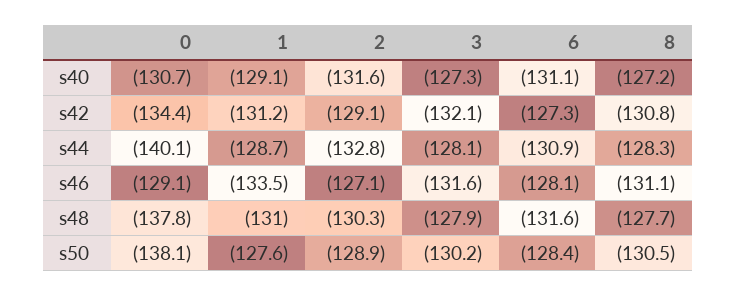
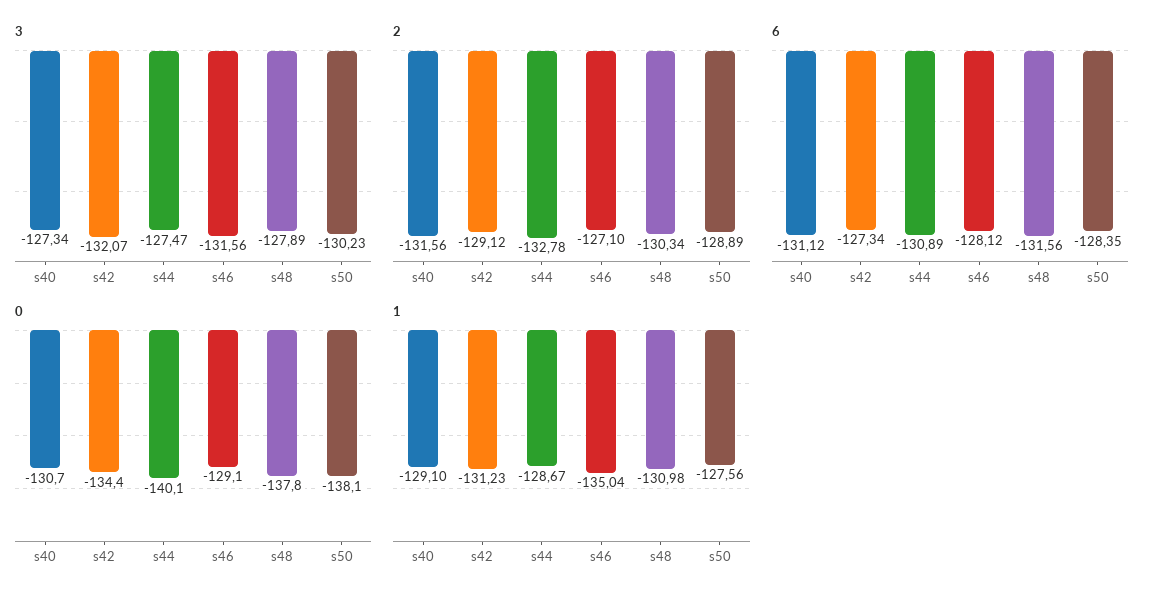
8, s40: -127.2 -> none
8, s42: -130.8 -> none
3, s44: -128.1 -> -127.47
8, s44: -128.3 -> none
1, s46: -133.5 -> -135.04
8, s46: -131.1 -> none
8, s48: -127.7 -> none
8, s50: -130.5 -> none

